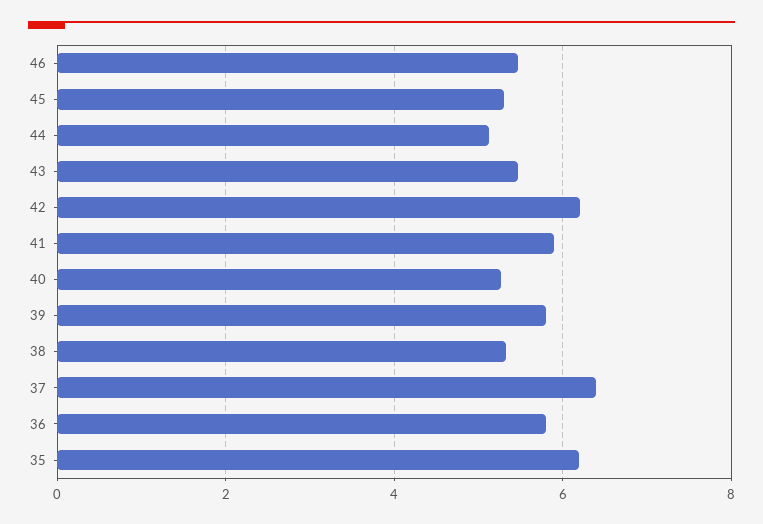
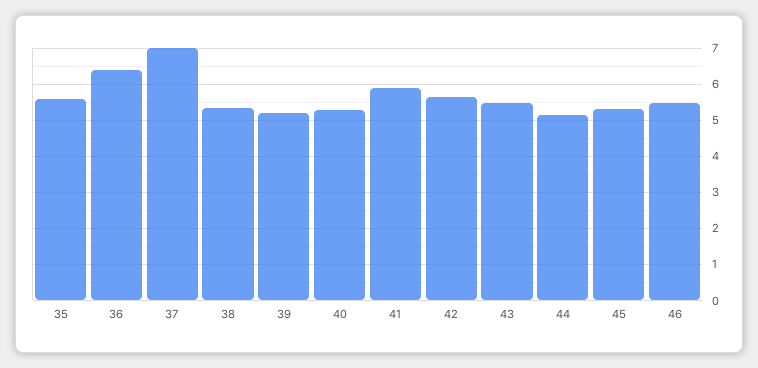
42: 6.2 -> 5.6
39: 5.8 -> 5.2
37: 6.4 -> 7
36: 5.8 -> 6.4
35: 6.2 -> 5.6

